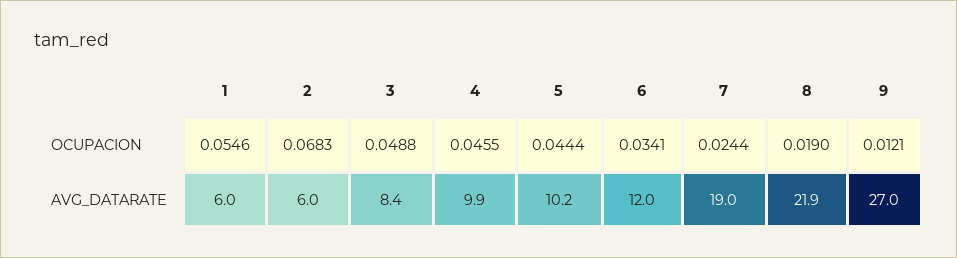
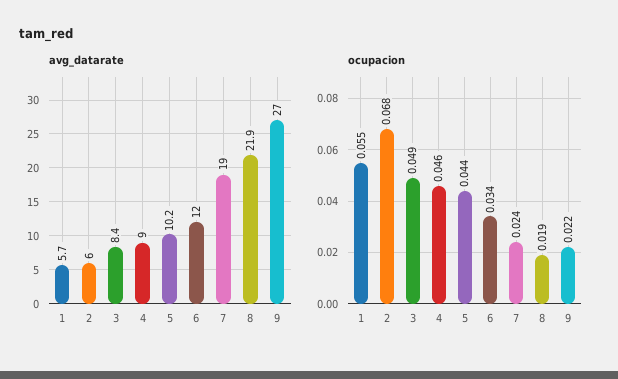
OCUPACION, 9: 0.0121 -> 0.022
AVG_DATARATE, 1: 6 -> 5.7
AVG_DATARATE, 4: 9.9 -> 9

